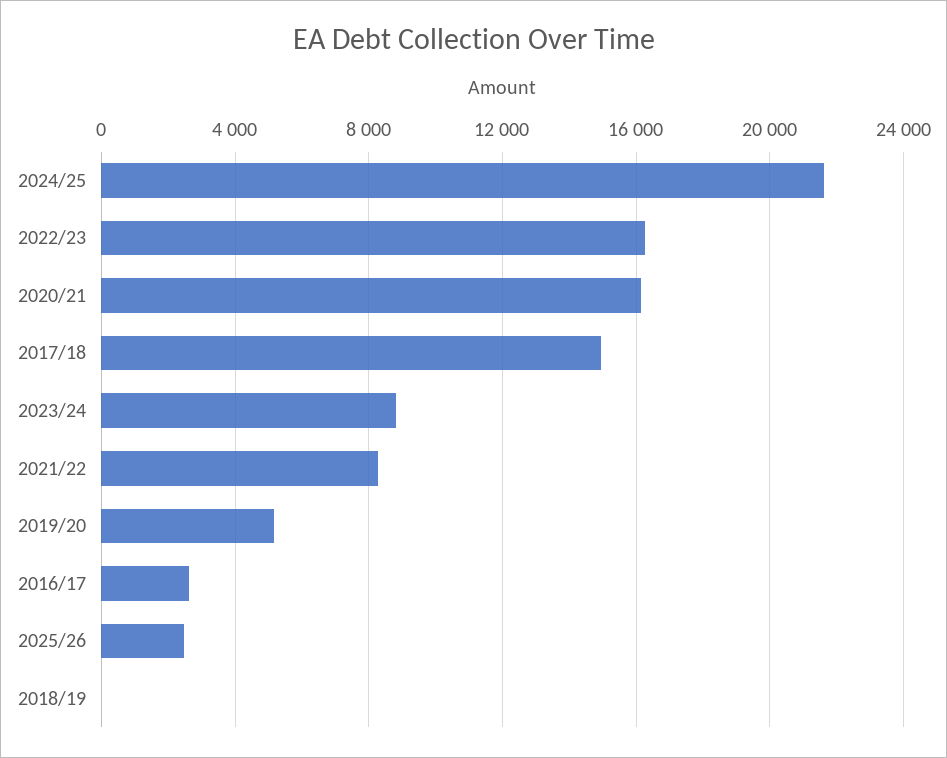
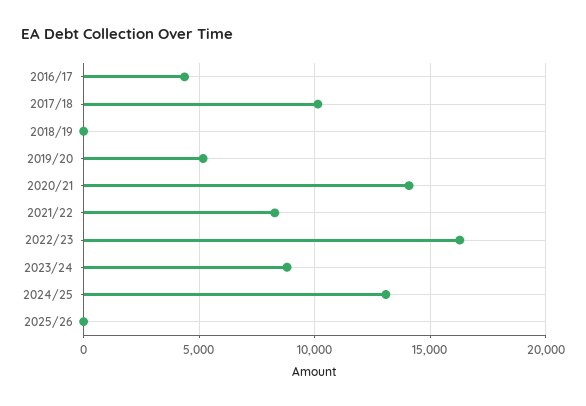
2024/25: 21500 -> 13000
2020/21: 16000 -> 14000
2017/18: 15000 -> 10000
2016/17: 2500 -> 4500
2025/26: 2500 -> 0

